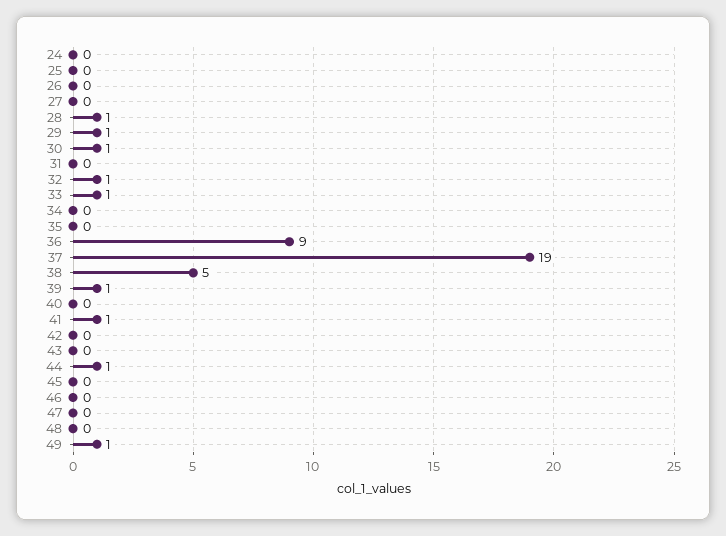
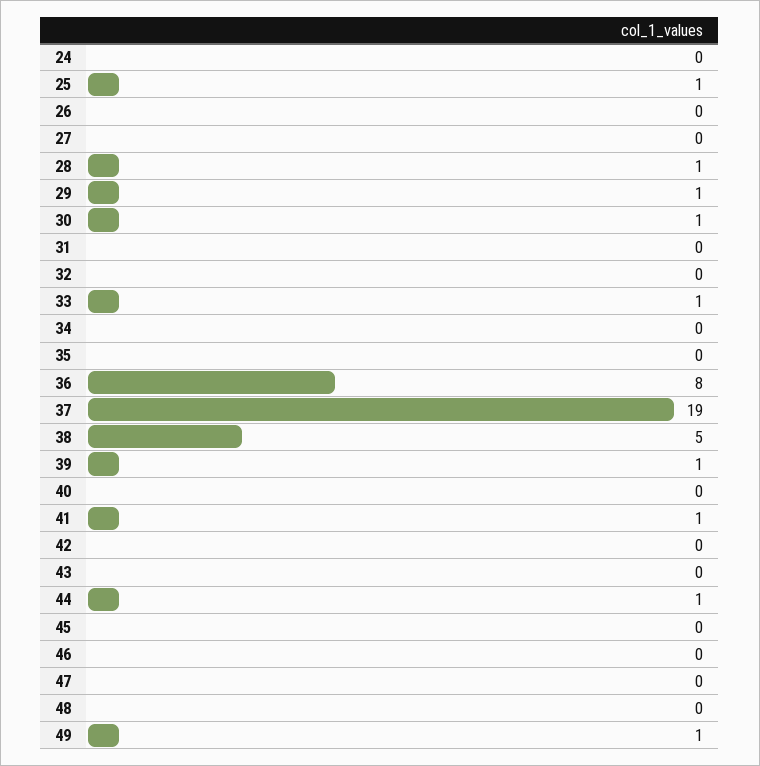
25: 0 -> 1
32: 1 -> 0
36: 9 -> 8

